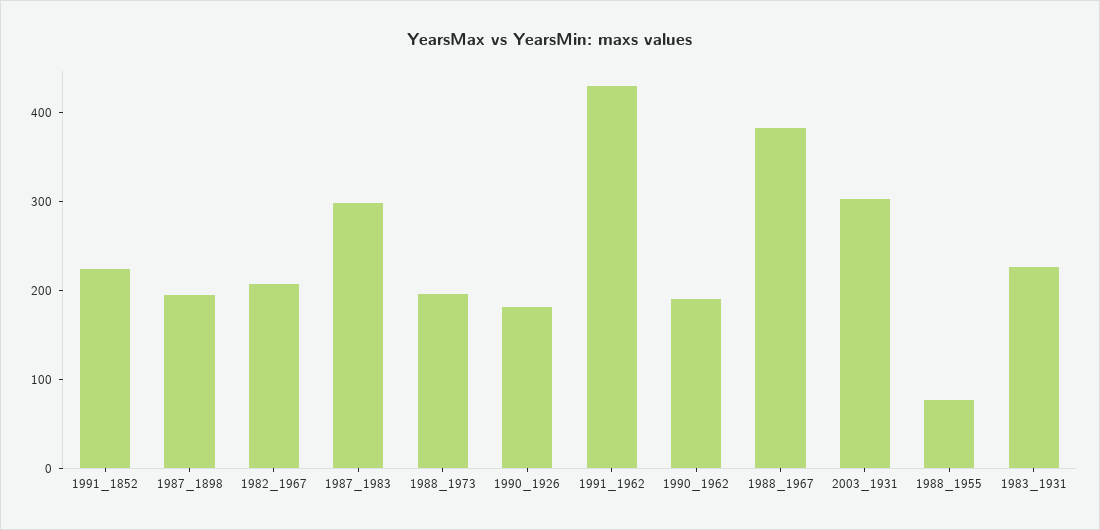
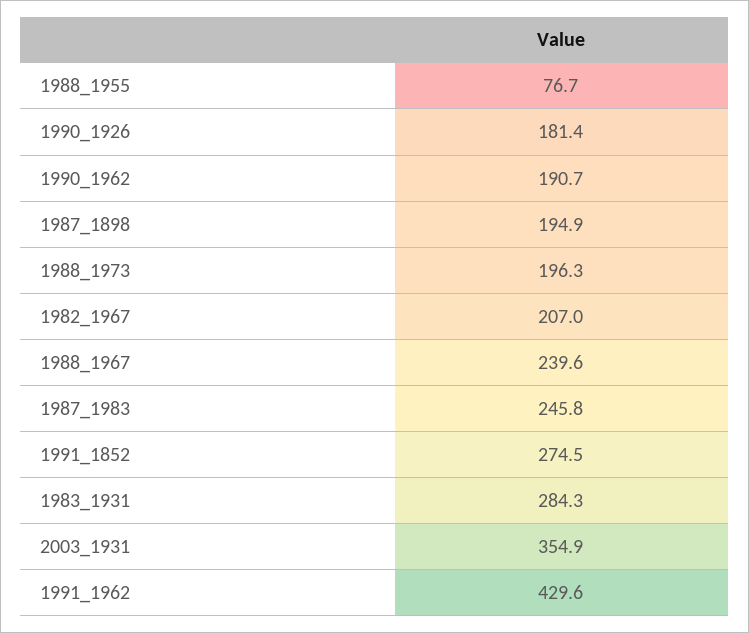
1991_1852: 220 -> 274.5
1987_1983: 300 -> 245.8
1988_1967: 380 -> 239.6
2003_1931: 300 -> 354.9
1983_1931: 220 -> 284.3

